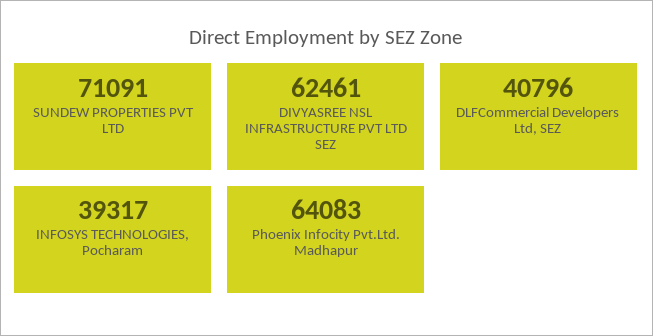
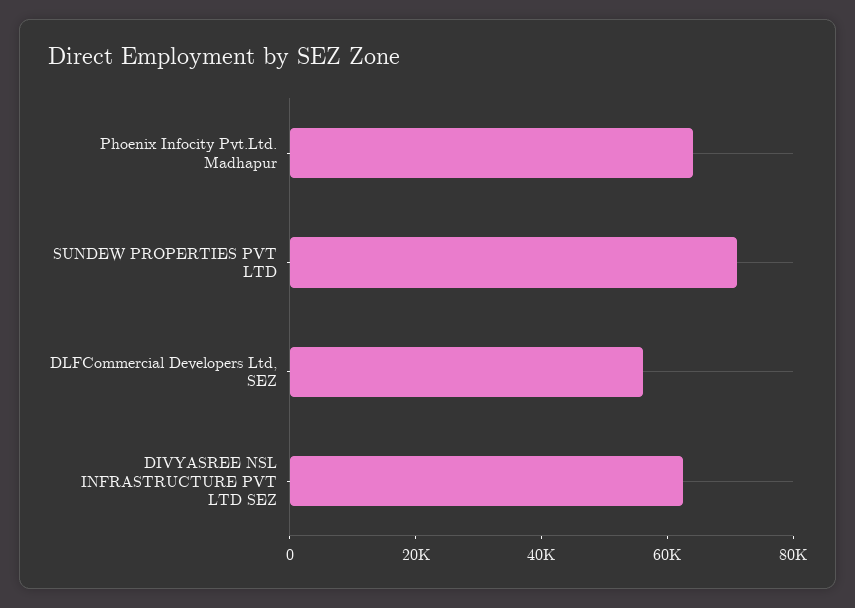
DLFCommercial Developers Ltd, SEZ: 40796 -> 55000
INFOSYS TECHNOLOGIES, Pocharam: 39317 -> none

